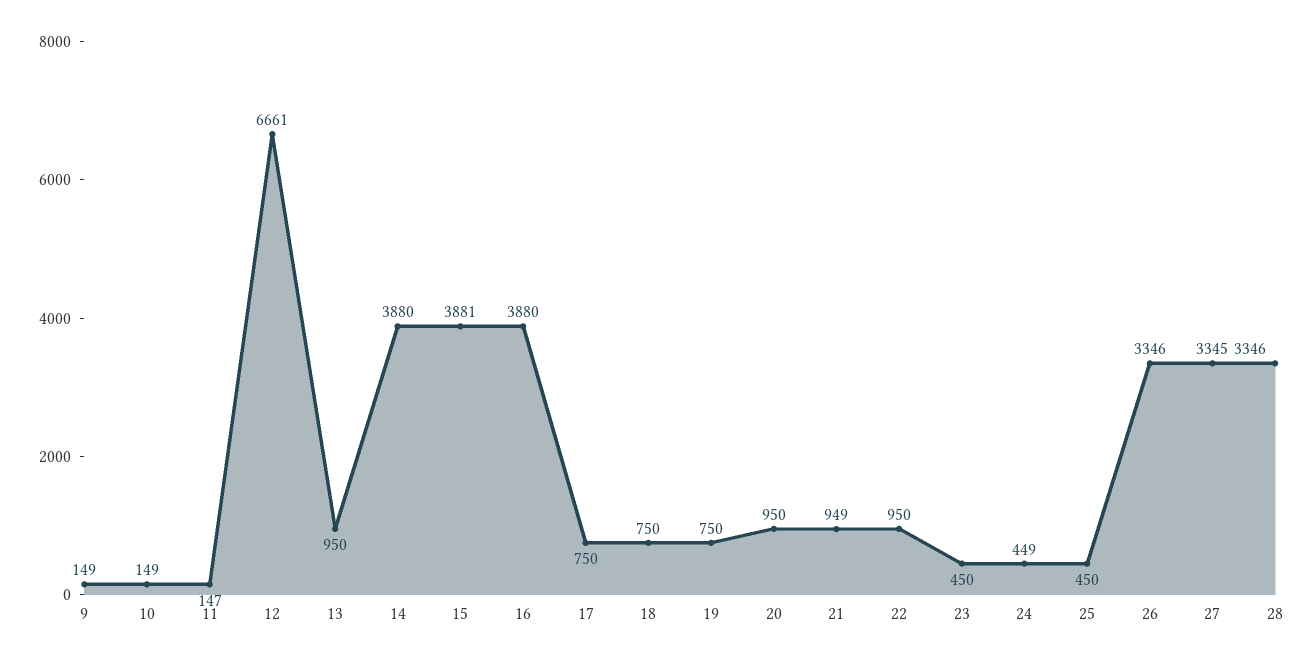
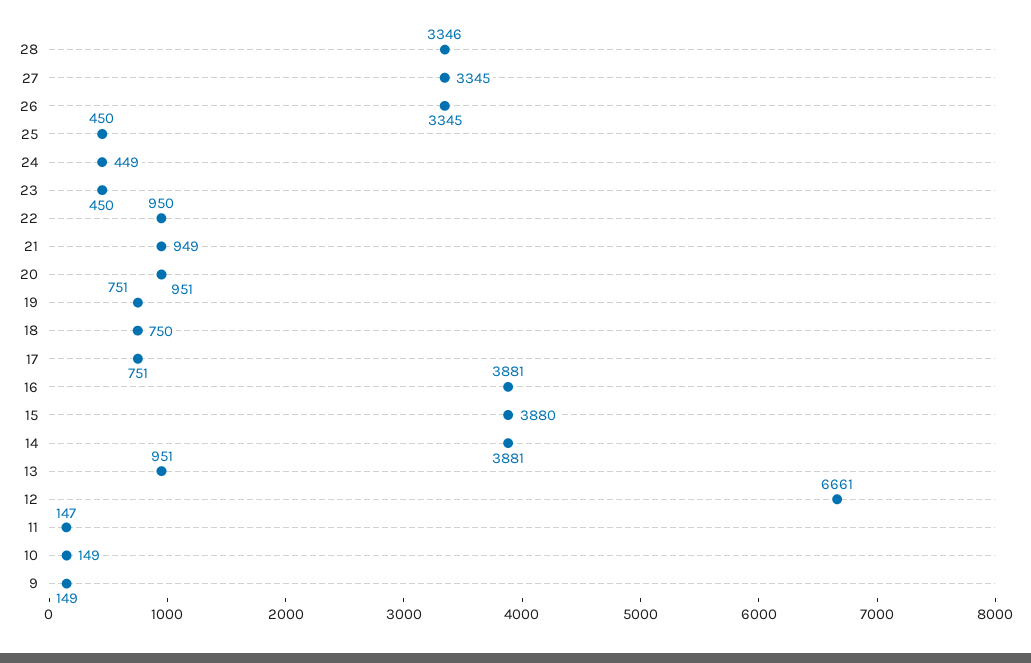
13: 950 -> 951
14: 3880 -> 3881
15: 3881 -> 3880
16: 3880 -> 3881
17: 750 -> 751
19: 750 -> 751
20: 950 -> 951
26: 3346 -> 3345

